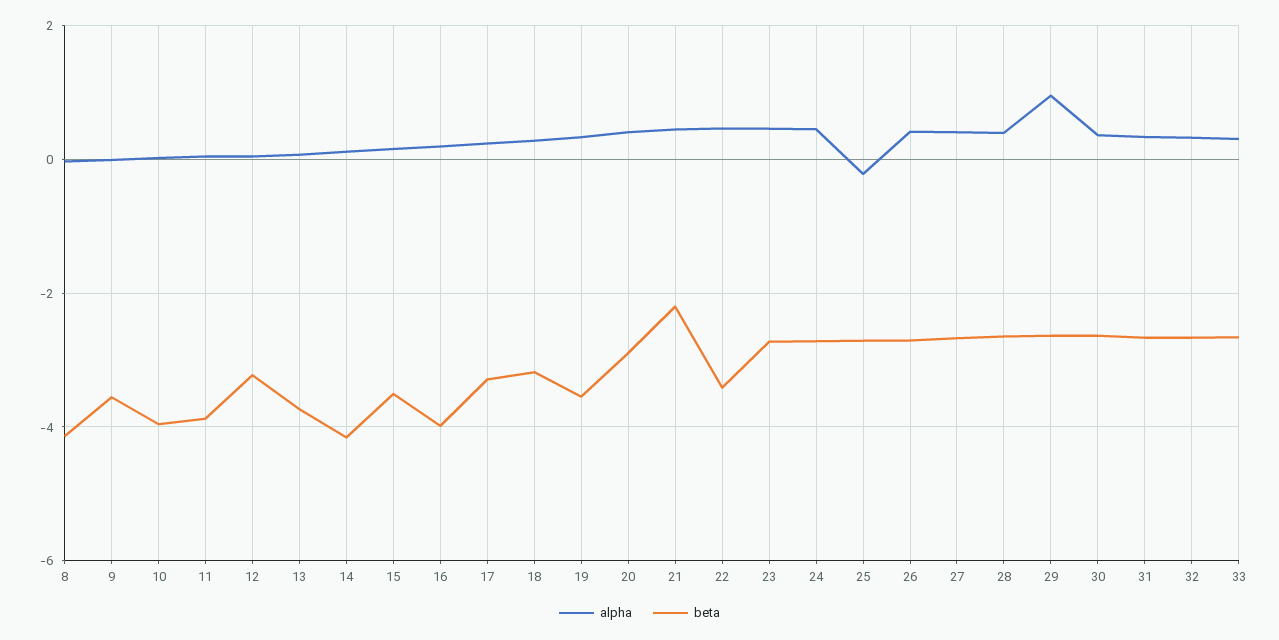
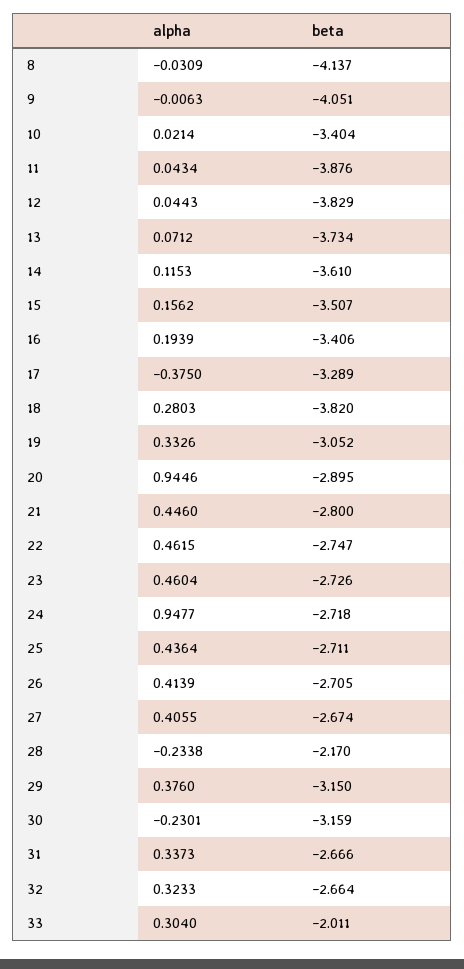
beta, 9: -3.6 -> -4.051
beta, 10: -4 -> -3.404
beta, 12: -3.2 -> -3.829
beta, 14: -4.2 -> -3.61
beta, 16: -4 -> -3.406
alpha, 17: 0.2 -> -0.375
beta, 18: -3.2 -> -3.82
beta, 19: -3.6 -> -3.052
alpha, 20: 0.4 -> 0.9446
beta, 21: -2.2 -> -2.8
beta, 22: -3.4 -> -2.747
alpha, 24: 0.4 -> 0.9477
alpha, 25: -0.2 -> 0.4364
alpha, 28: 0.4 -> -0.2338
beta, 28: -2.6 -> -2.17
alpha, 29: 1 -> 0.376
beta, 29: -2.6 -> -3.15
alpha, 30: 0.4 -> -0.2301
beta, 30: -2.6 -> -3.159
beta, 33: -2.6 -> -2.011

